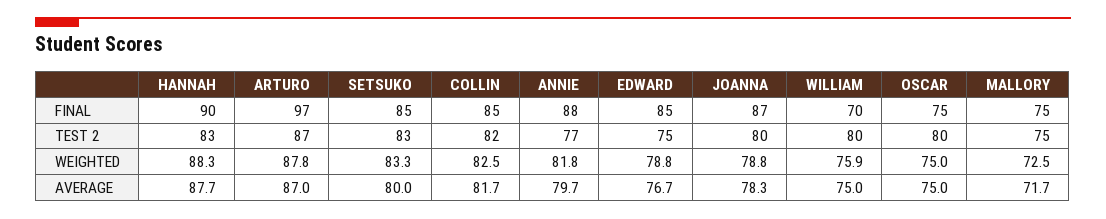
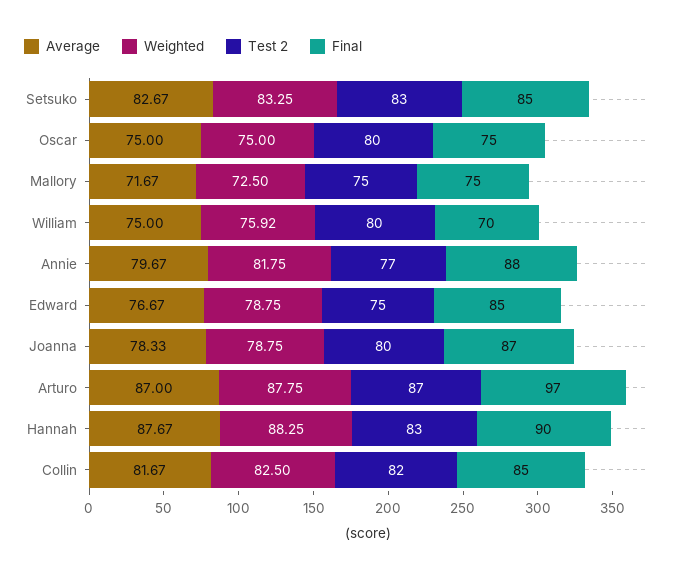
AVERAGE, SETSUKO: 80 -> 82.67

